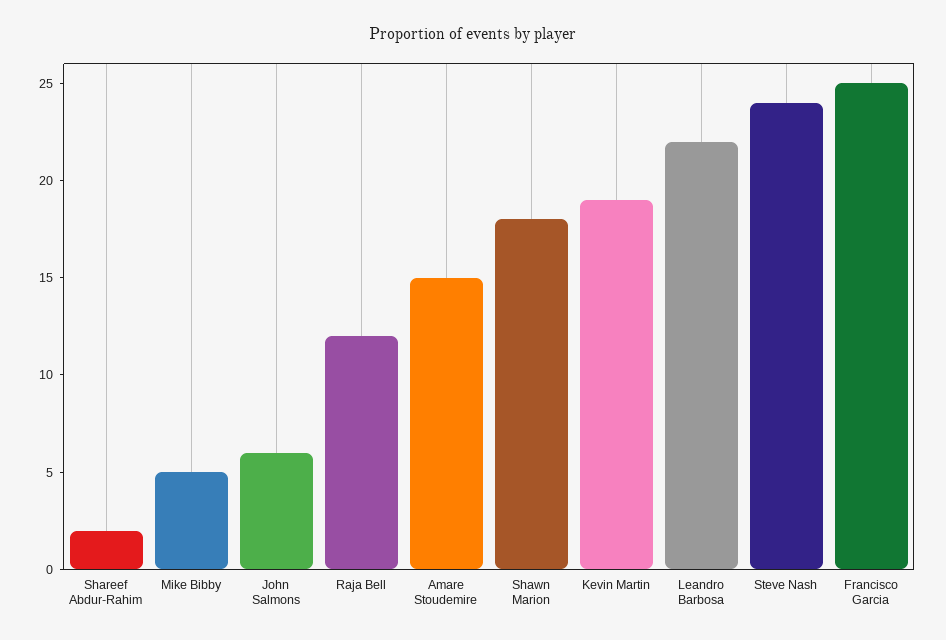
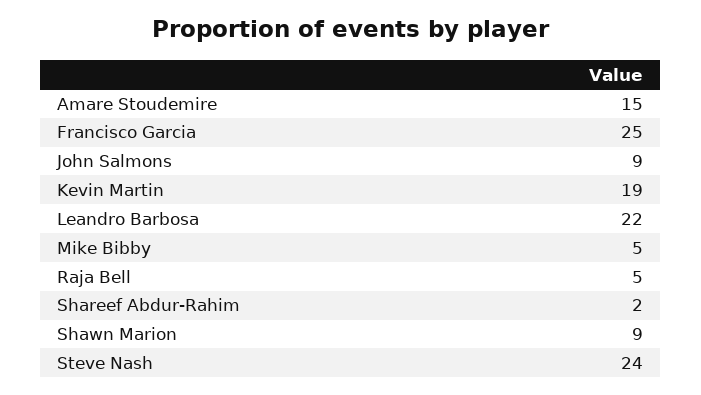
John Salmons: 6 -> 9
Raja Bell: 12 -> 5
Shawn Marion: 18 -> 9

